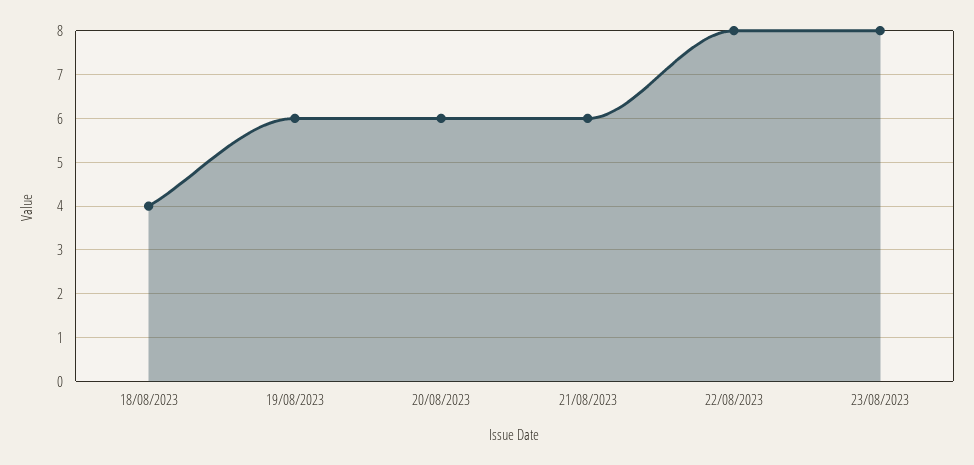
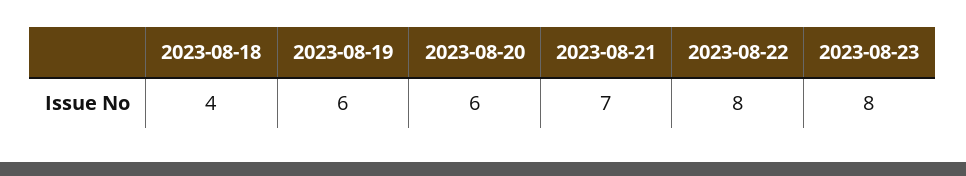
21/08/2023: 6 -> 7

